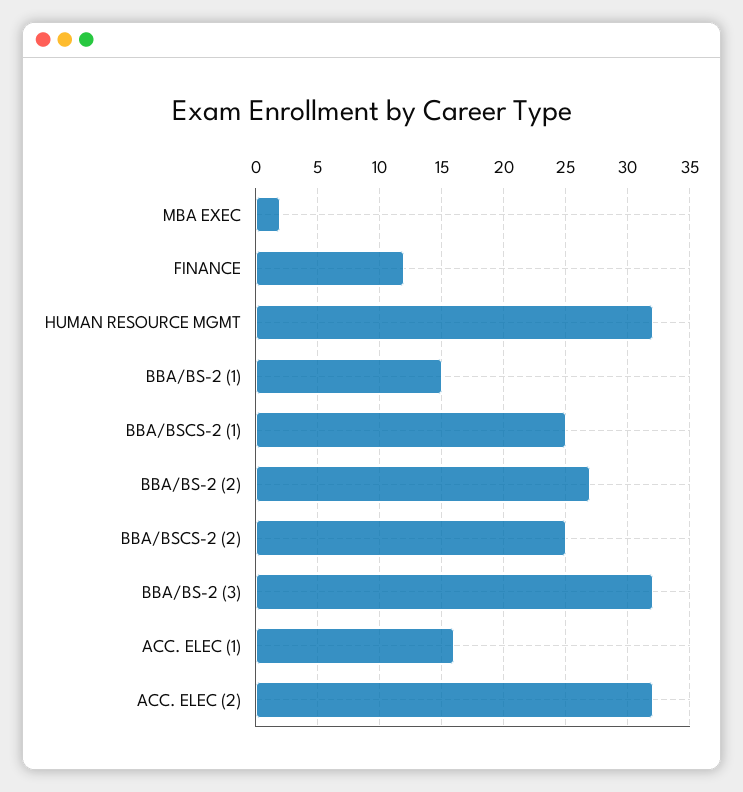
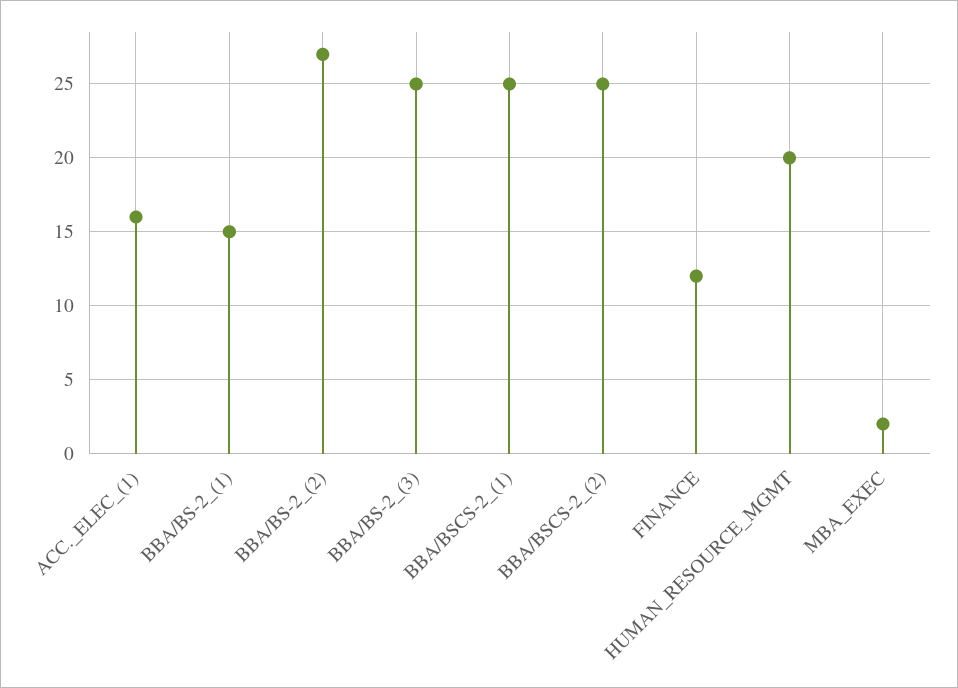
HUMAN RESOURCE MGMT: 32 -> 20
BBA/BS-2 (3): 32 -> 25
ACC. ELEC (2): 32 -> none

